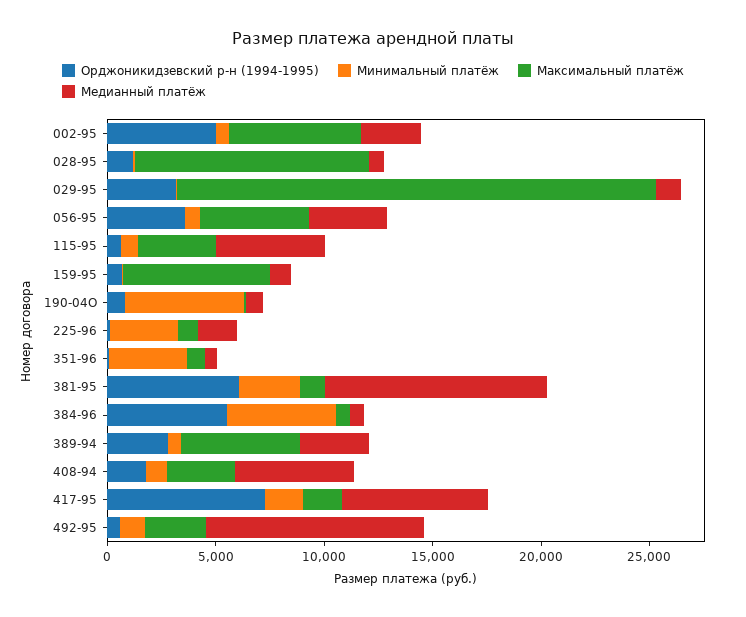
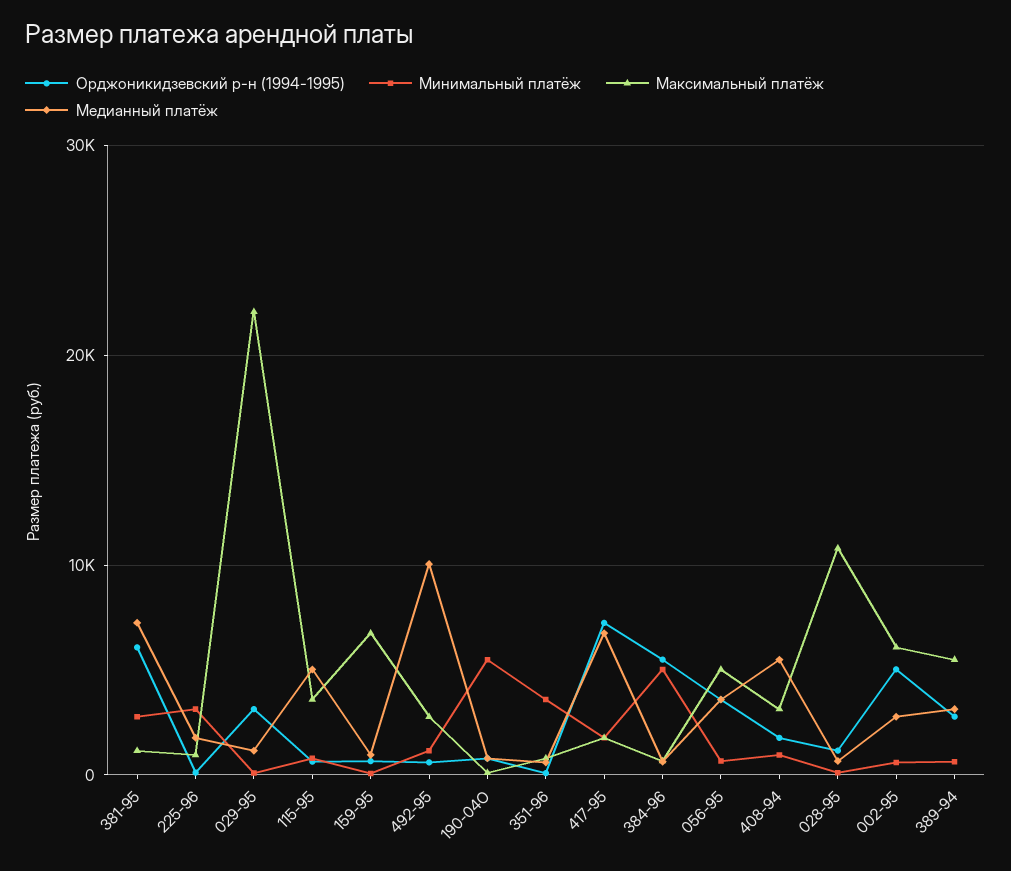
Медианный платёж, 381-95: 10000 -> 7000

